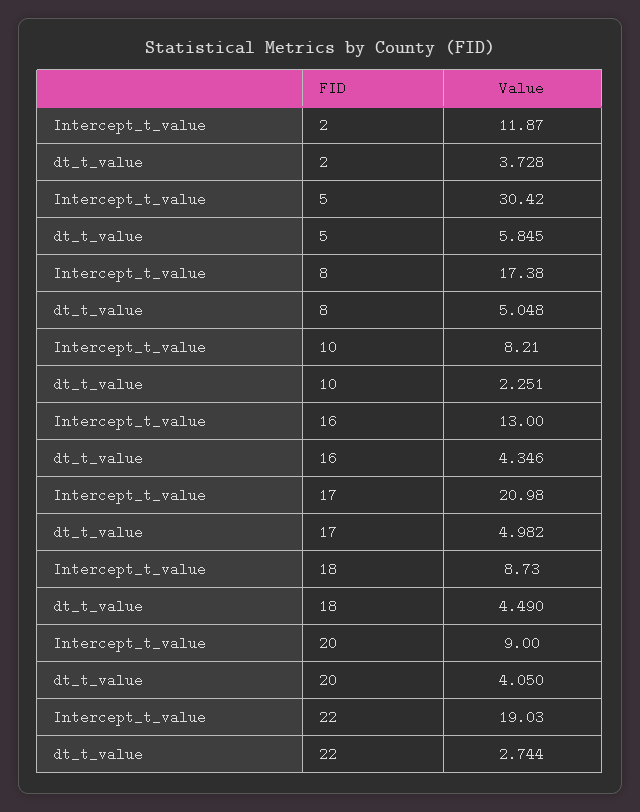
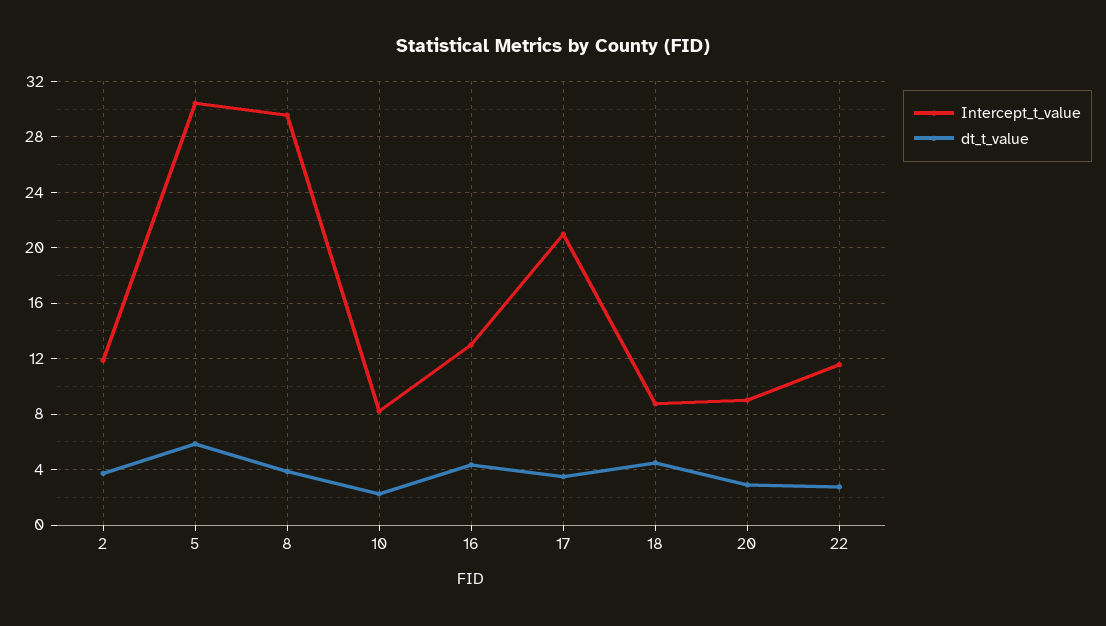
Intercept_t_value, 8: 17.38 -> 29.5
dt_t_value, 8: 5.048 -> 4
dt_t_value, 17: 4.982 -> 3.5
dt_t_value, 20: 4.05 -> 3
Intercept_t_value, 22: 19.03 -> 11.5

